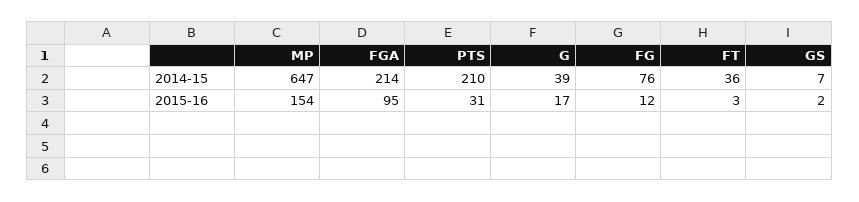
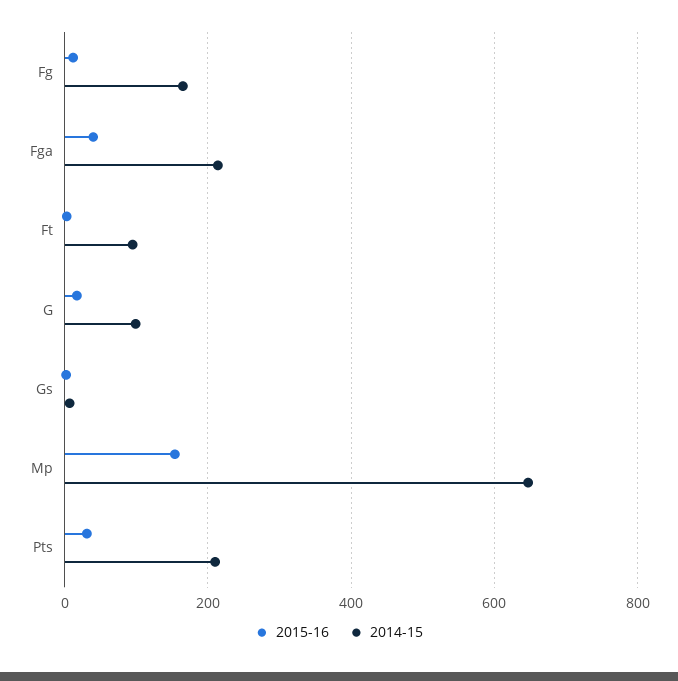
2014-15, G: 39 -> 100
2014-15, FG: 76 -> 160
2014-15, FT: 36 -> 100
2015-16, FGA: 95 -> 40

